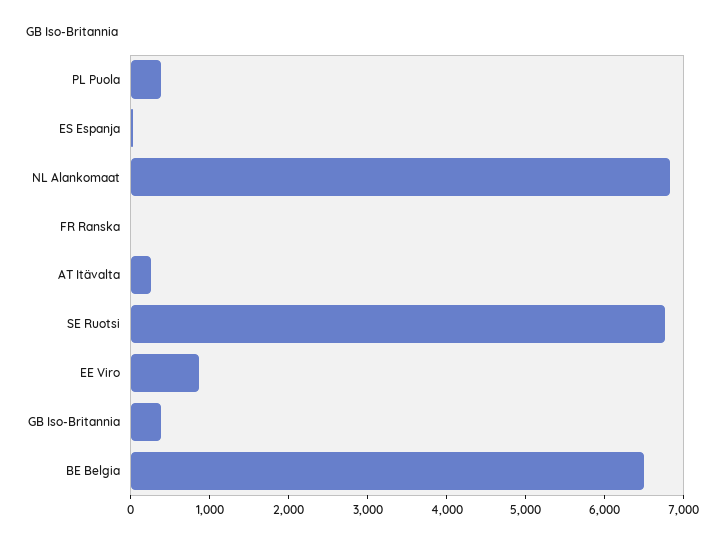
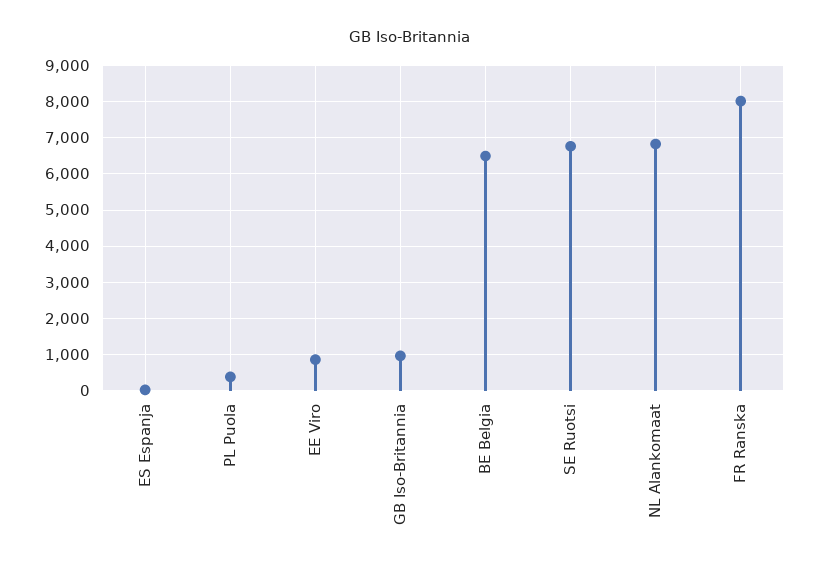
FR Ranska: 0 -> 8000
AT Itävalta: 200 -> none
GB Iso-Britannia: 400 -> 1000

